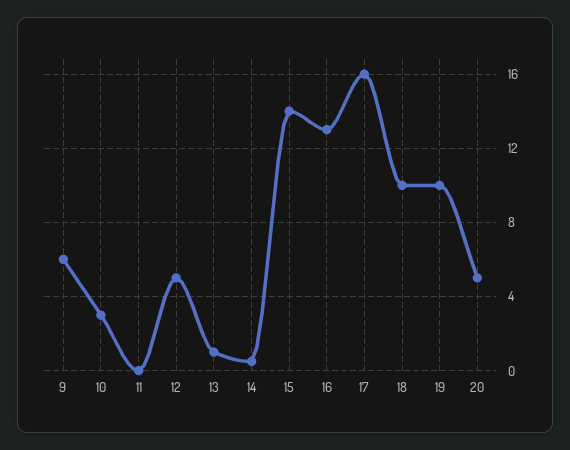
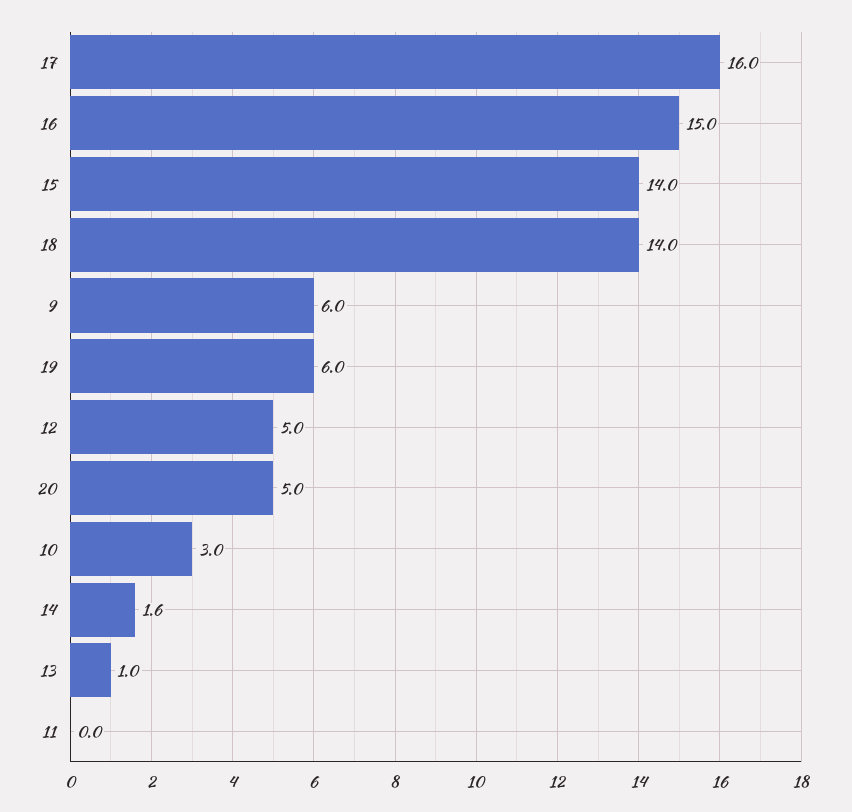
14: 0.5 -> 1.6
16: 13 -> 15
18: 10 -> 14
19: 10 -> 6

